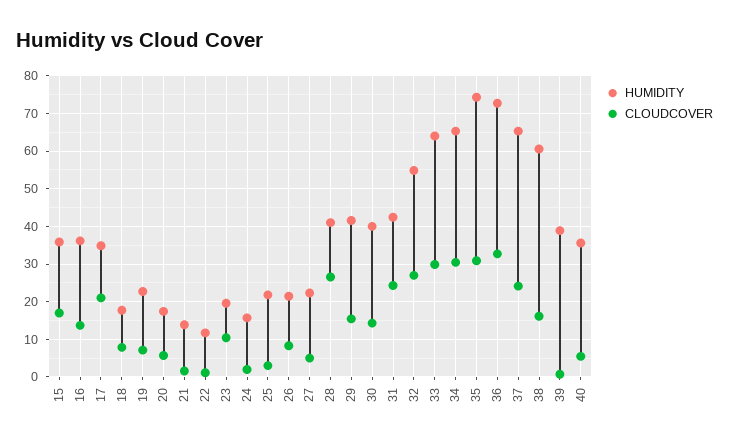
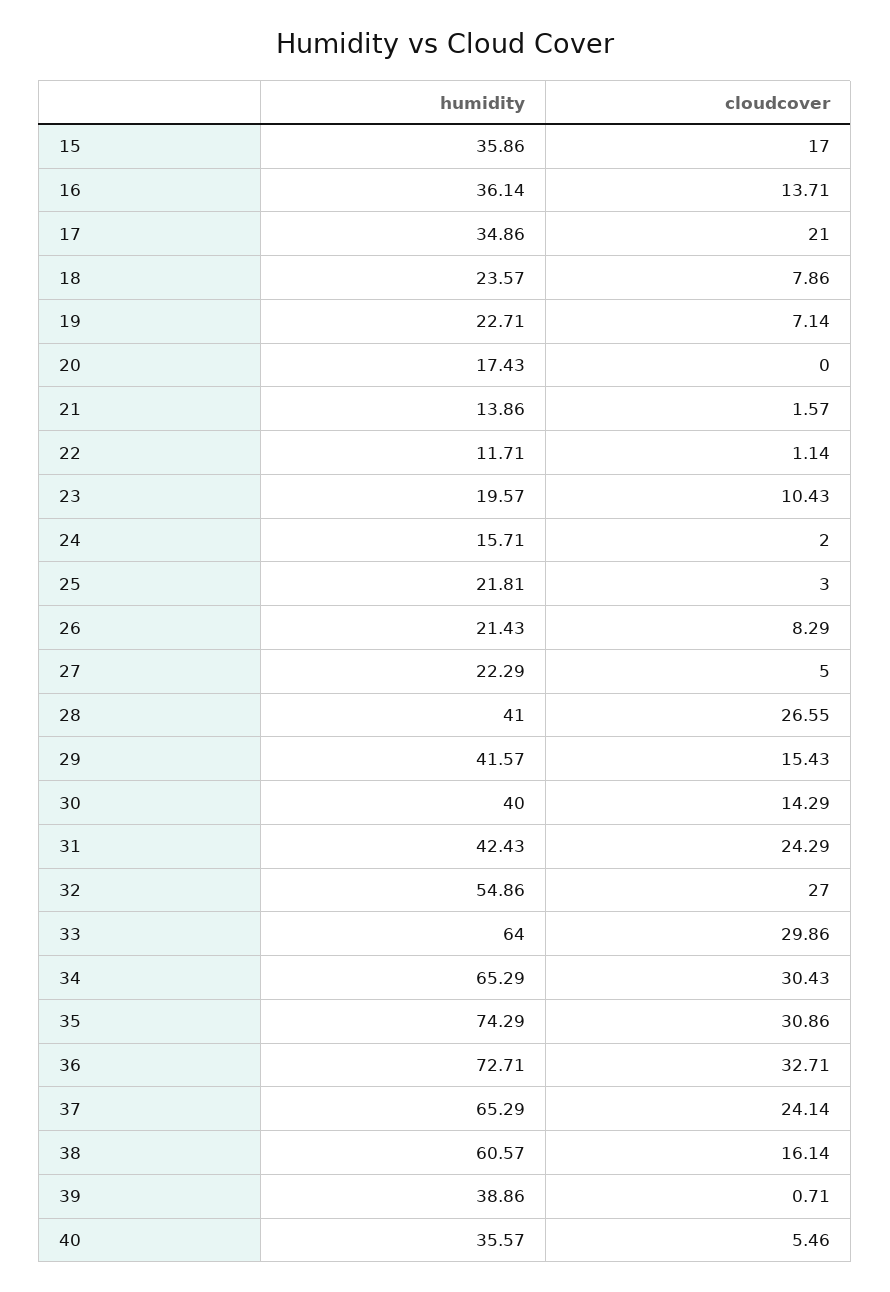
HUMIDITY, 18: 18 -> 23.57
CLOUDCOVER, 20: 6 -> 0

